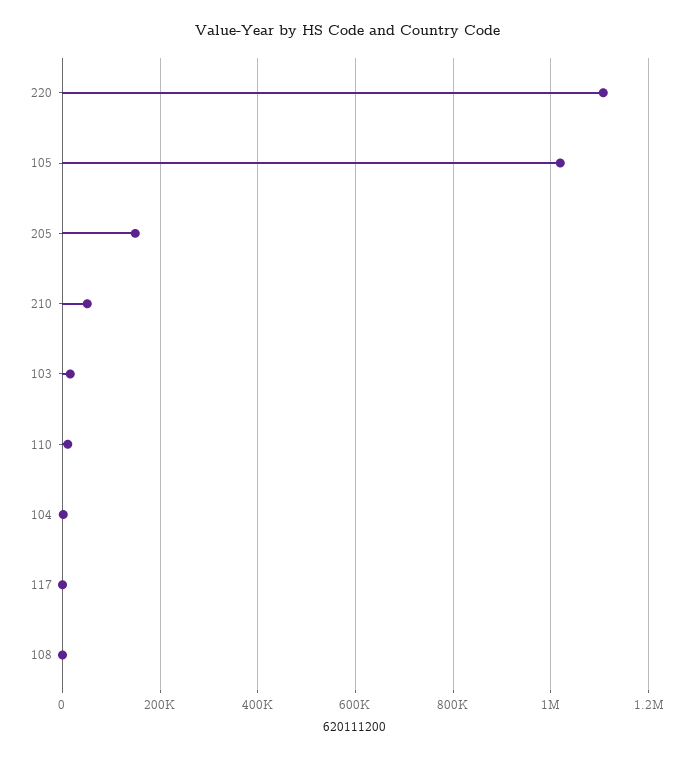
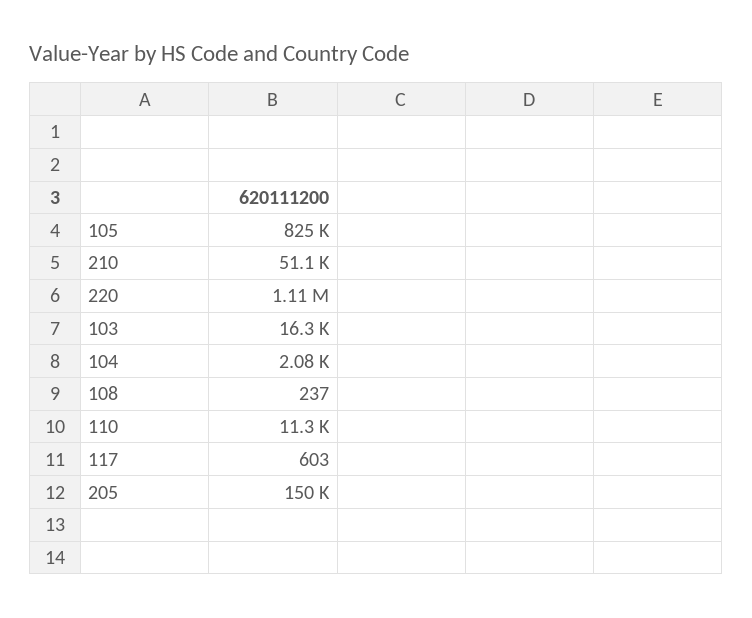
105: 1020000 -> 825000

